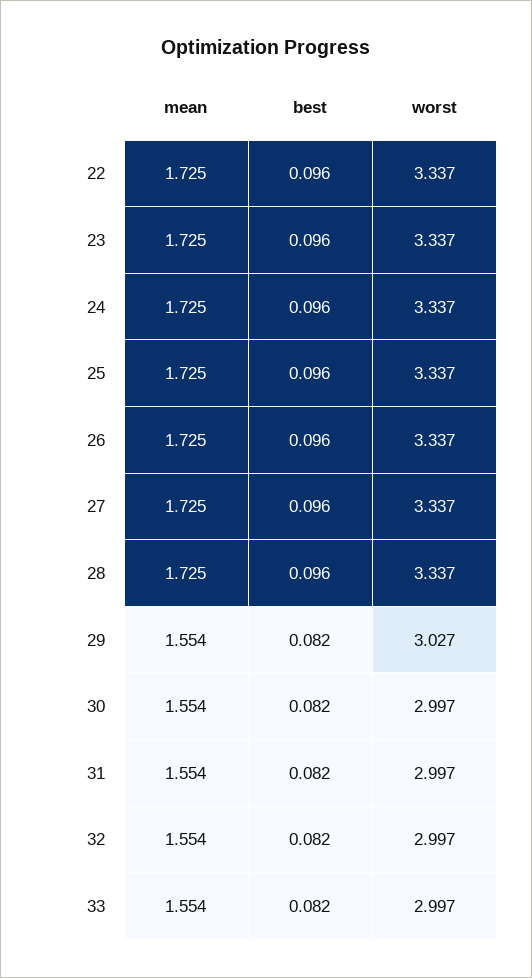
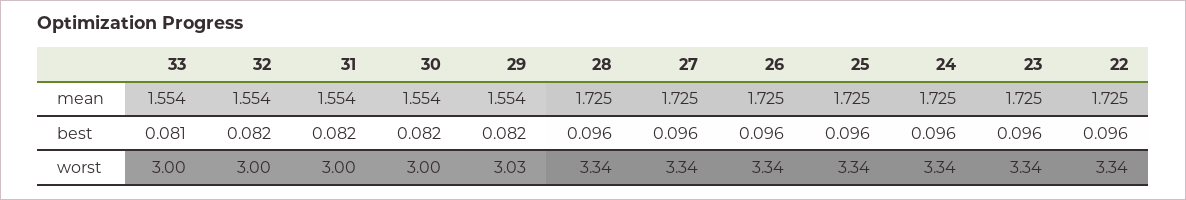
best, 33: 0.082 -> 0.081

